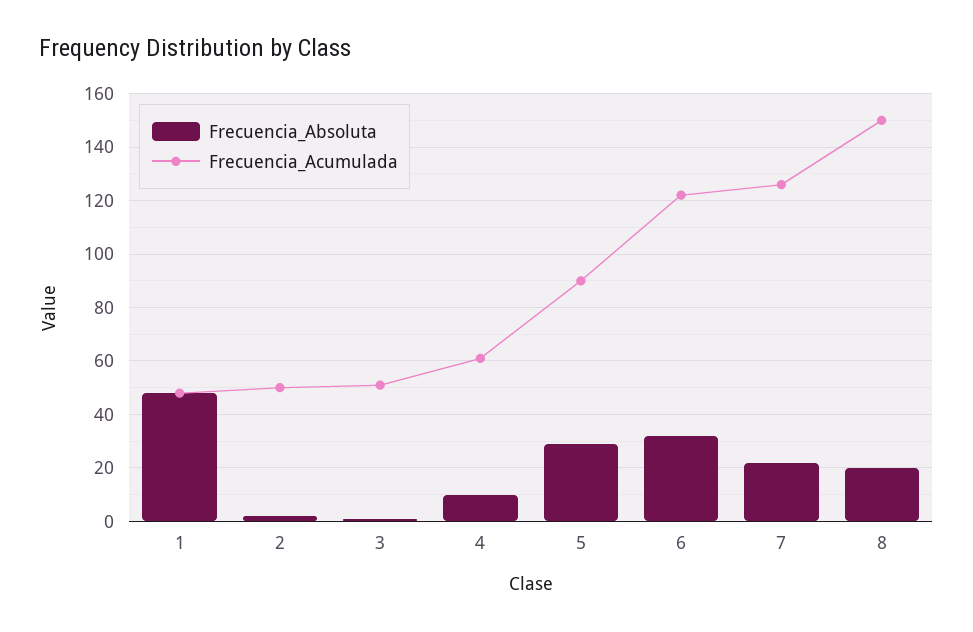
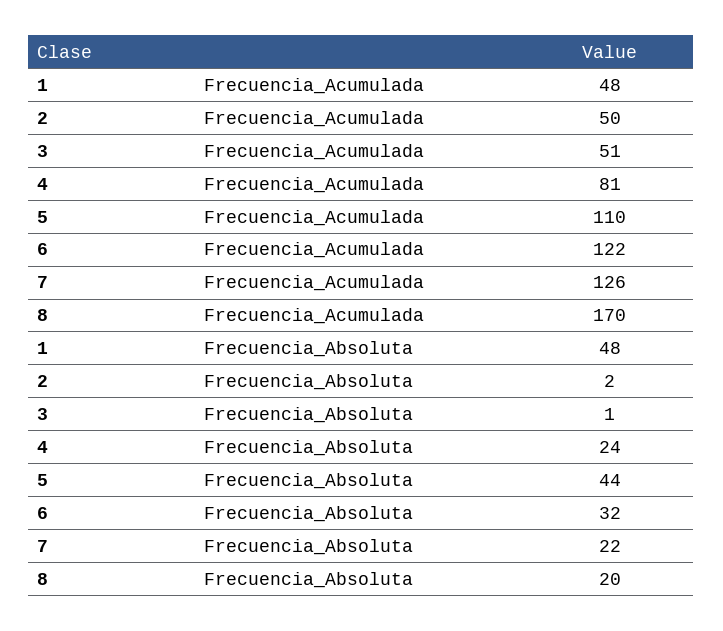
Frecuencia_Absoluta, 4: 10 -> 24
Frecuencia_Acumulada, 4: 60 -> 81
Frecuencia_Absoluta, 5: 30 -> 44
Frecuencia_Acumulada, 5: 90 -> 110
Frecuencia_Acumulada, 8: 150 -> 170

